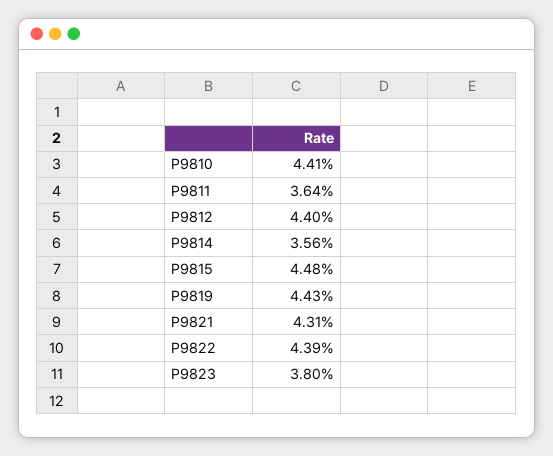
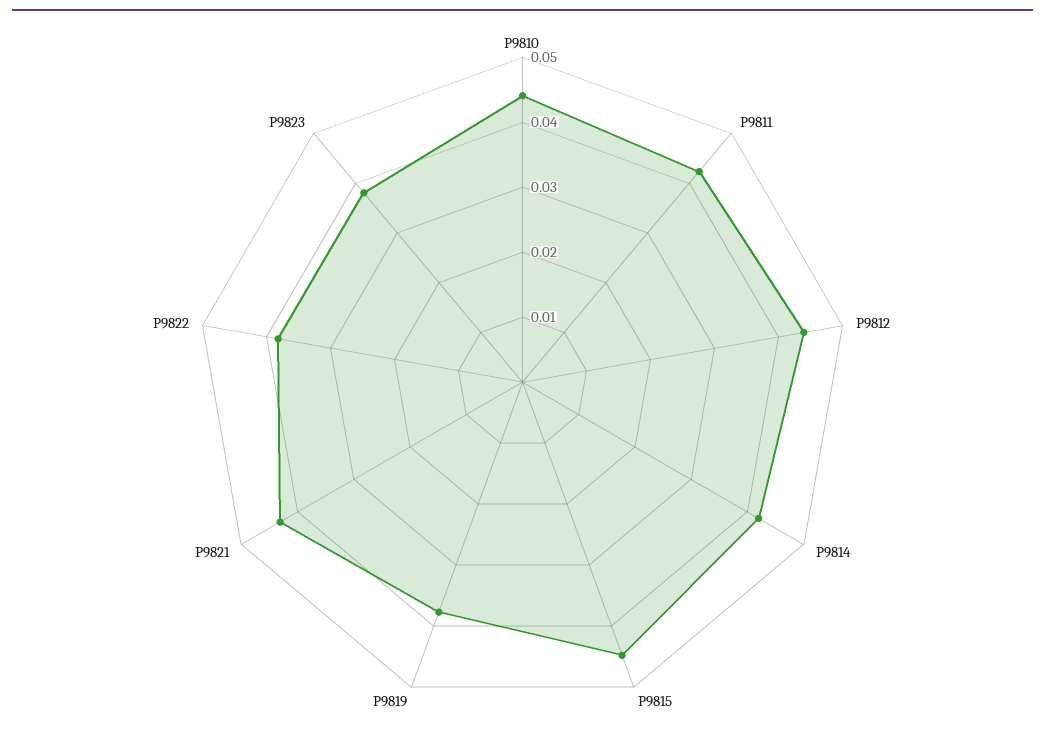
P9811: 0.0364 -> 0.042
P9814: 0.0356 -> 0.042
P9819: 0.0443 -> 0.038
P9822: 0.0439 -> 0.038

